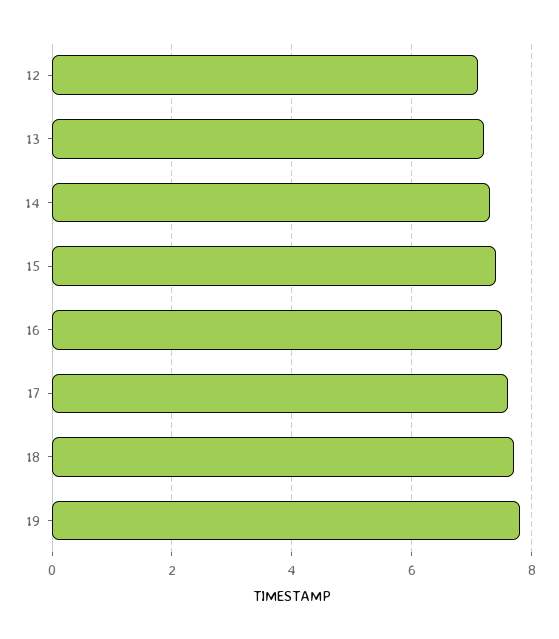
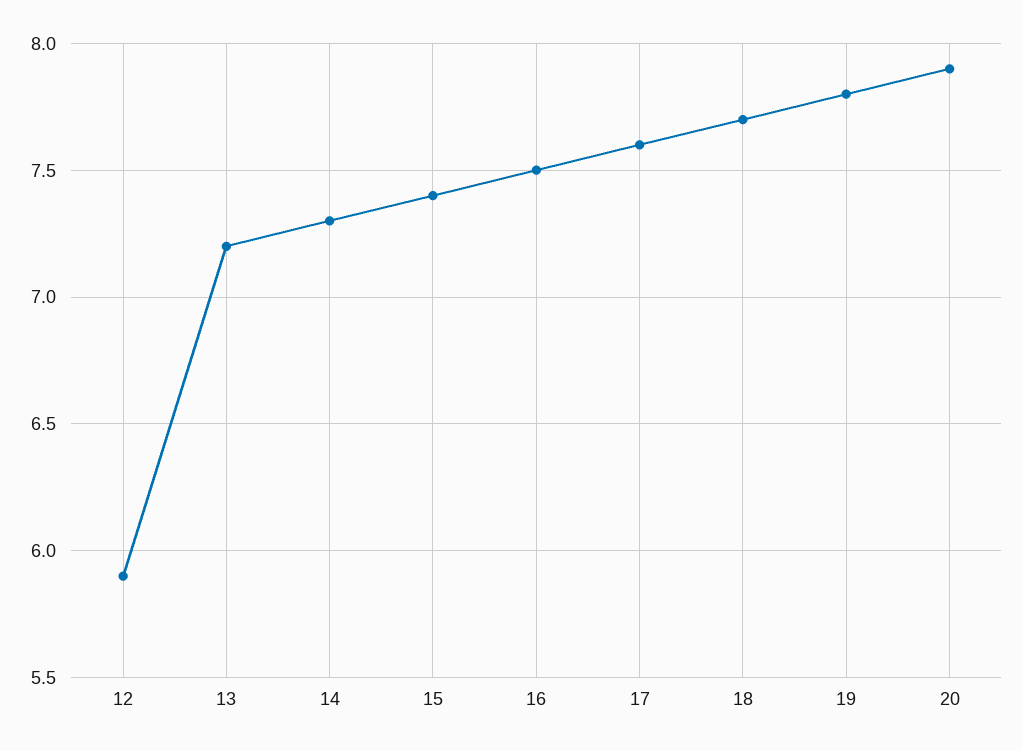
12: 7 -> 5.9
20: none -> 7.9

